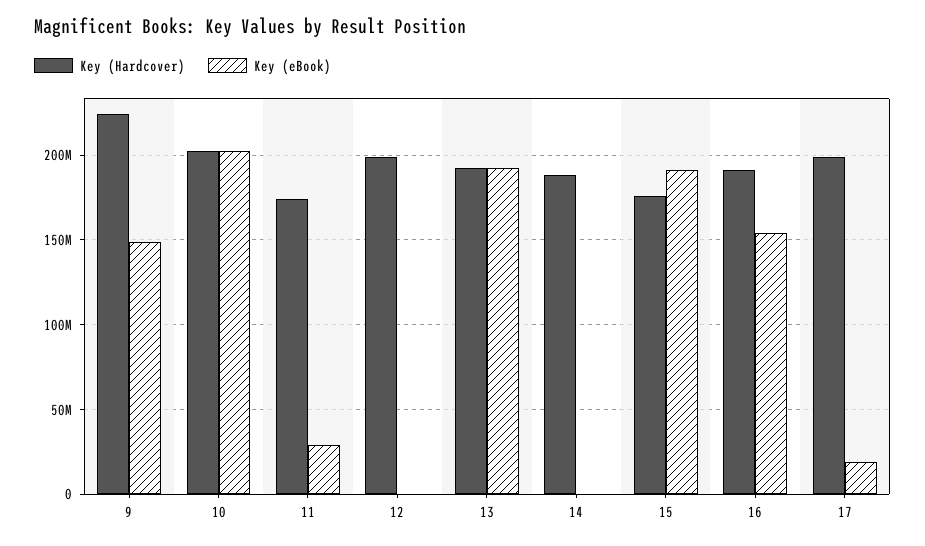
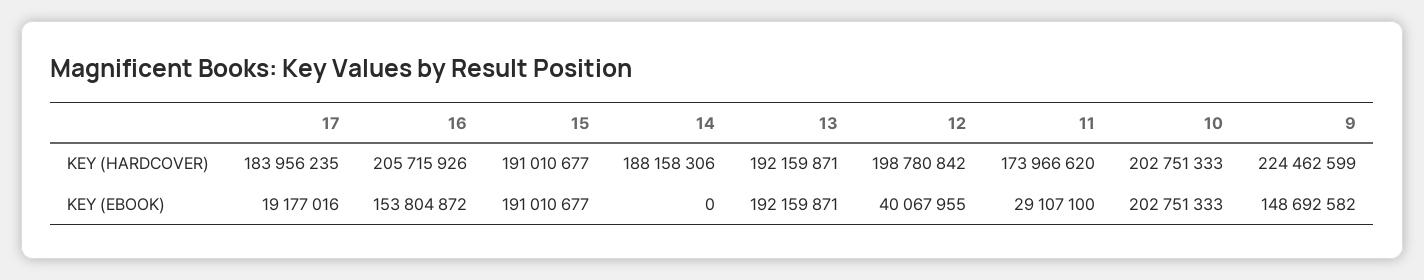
Key (eBook), 12: 0 -> 40067955
Key (Hardcover), 15: 175000000 -> 191010677
Key (Hardcover), 16: 190000000 -> 205715926
Key (Hardcover), 17: 200000000 -> 183956235

